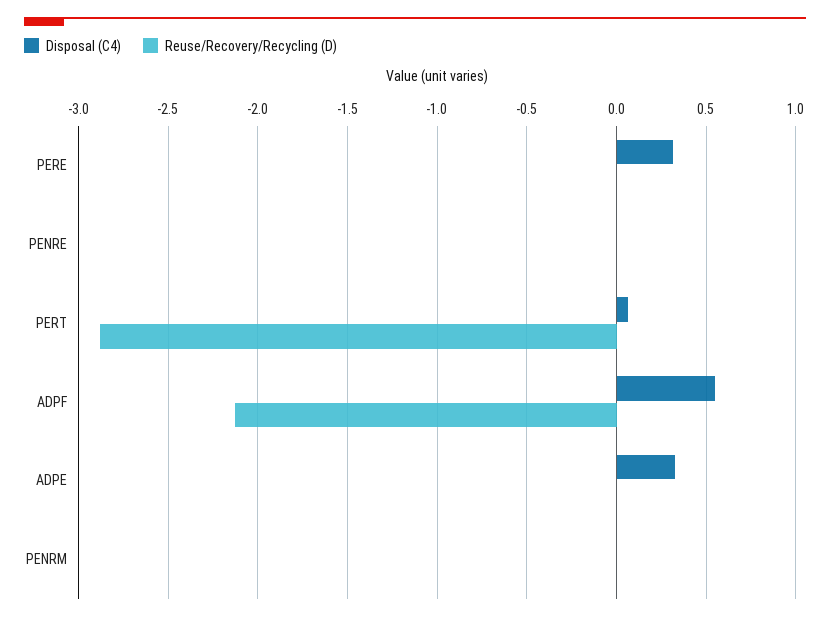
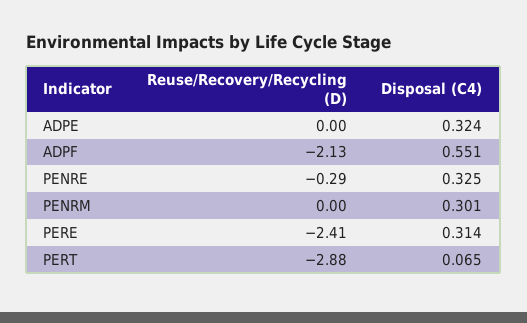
Reuse/Recovery/Recycling (D), PERE: 0 -> -2.41
Disposal (C4), PENRE: 0 -> 0.325
Reuse/Recovery/Recycling (D), PENRE: 0 -> -0.29
Disposal (C4), PENRM: 0 -> 0.301

